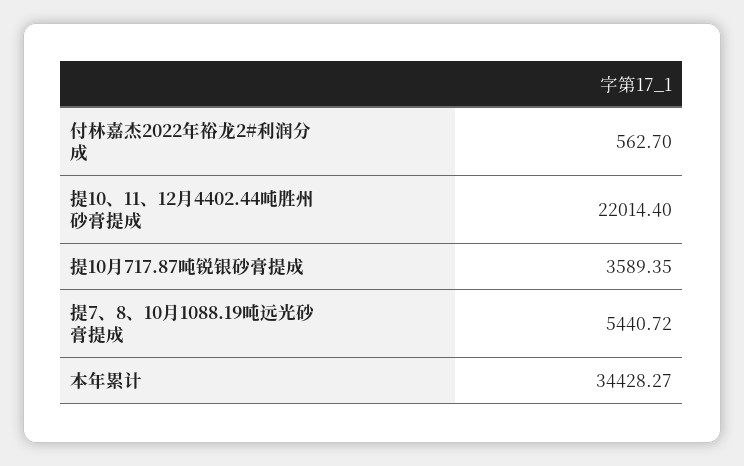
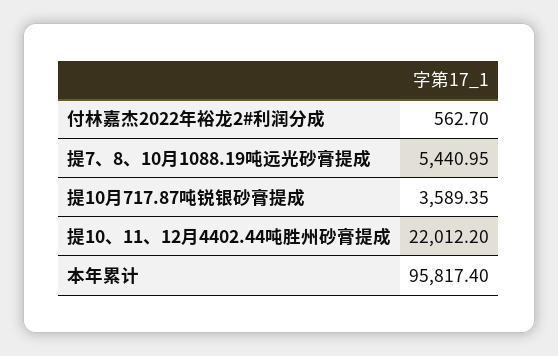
提10、11、12月4402.44吨胜州砂膏提成: 22014.4 -> 22012.2
提7、8、10月1088.19吨远光砂膏提成: 5440.72 -> 5440.95
本年累计: 34428.27 -> 95817.4

